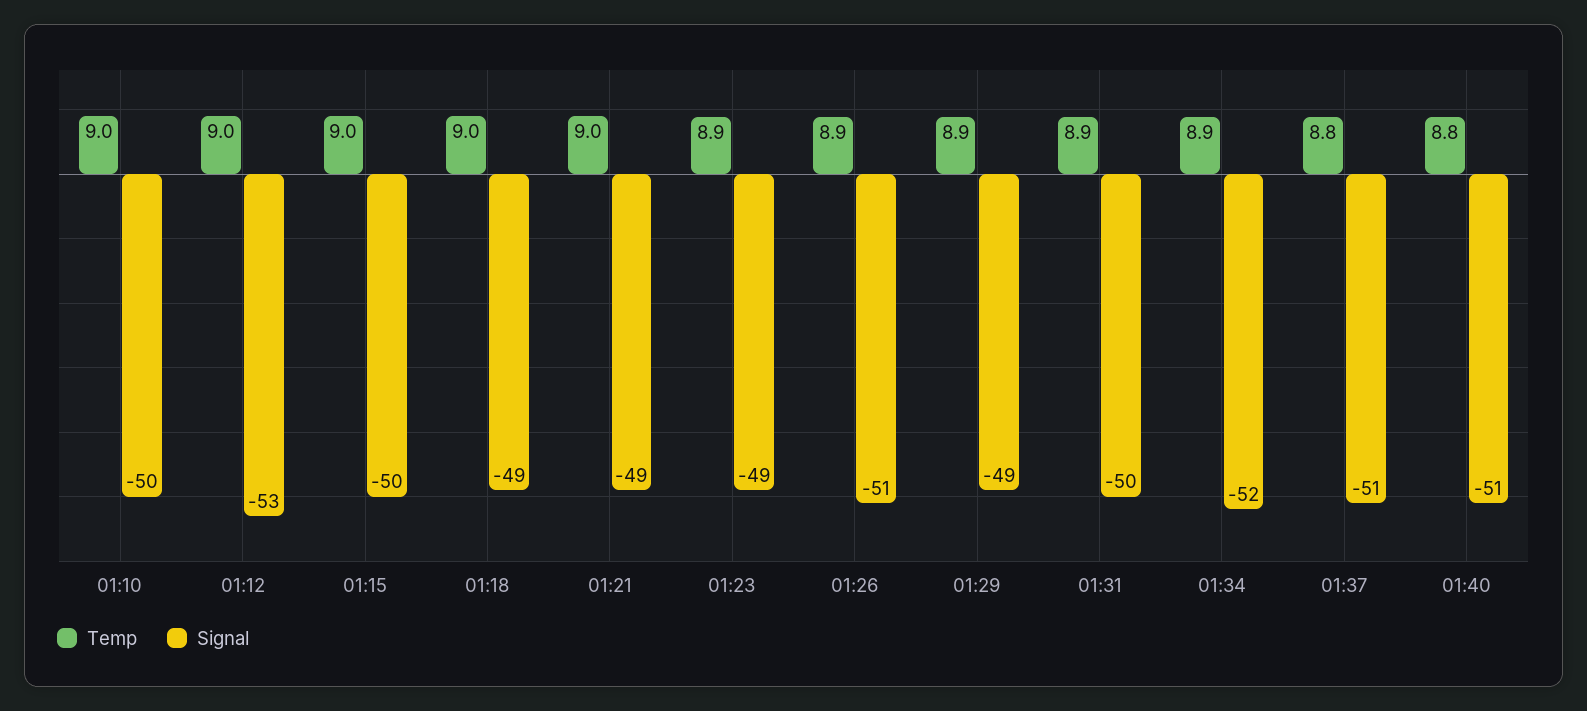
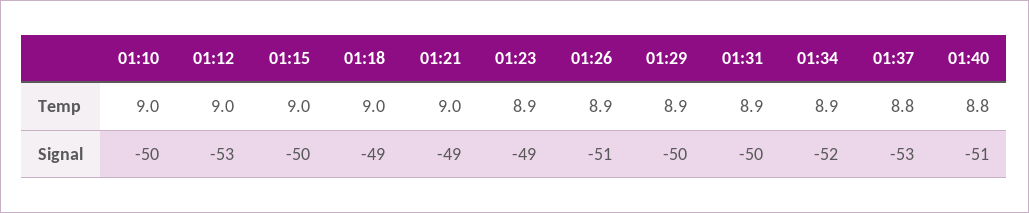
Signal, 01:29: -49 -> -50
Signal, 01:37: -51 -> -53

